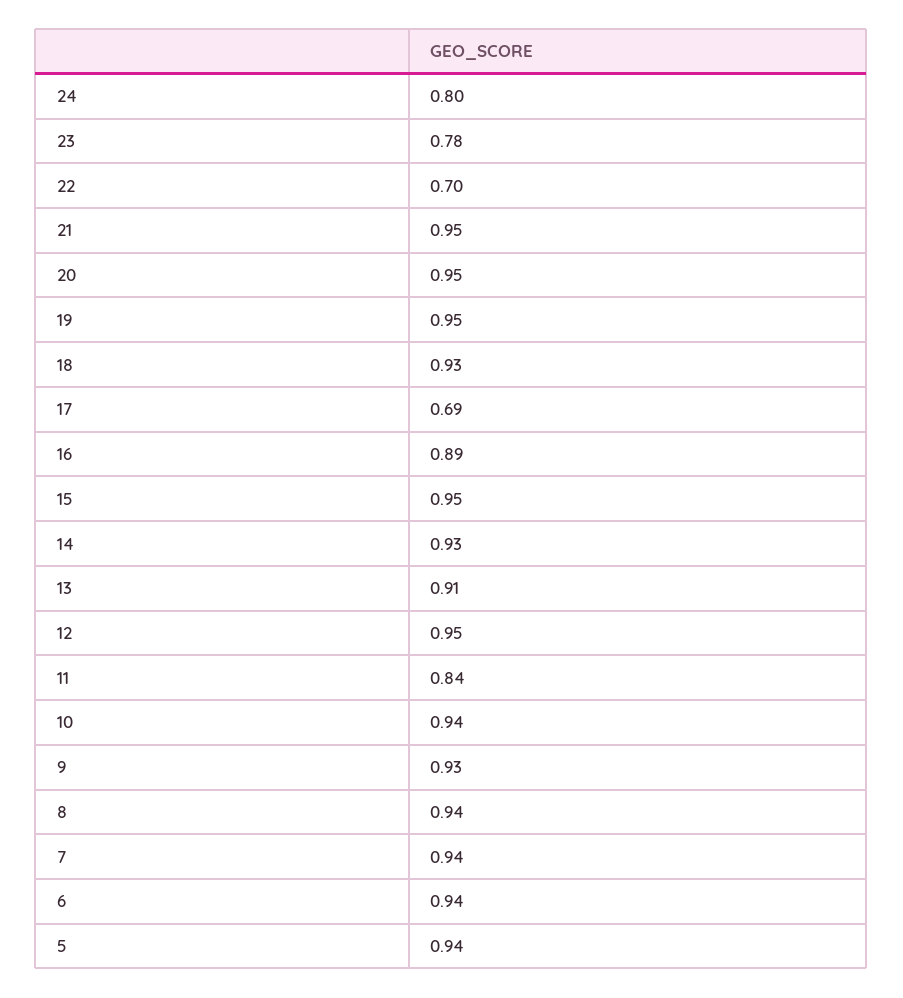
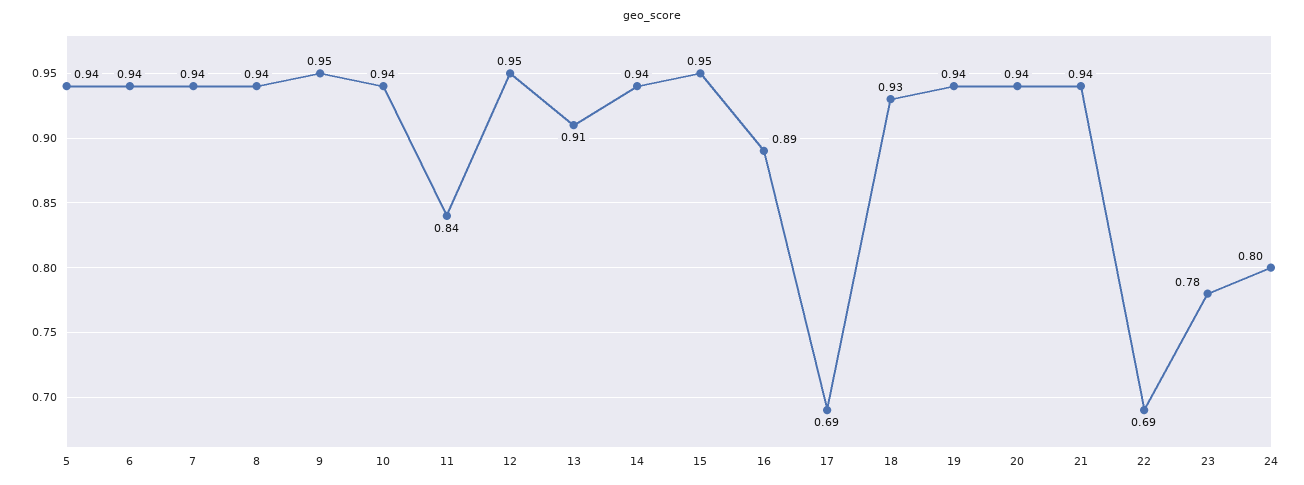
22: 0.7 -> 0.69
21: 0.95 -> 0.94
20: 0.95 -> 0.94
19: 0.95 -> 0.94
14: 0.93 -> 0.94
9: 0.93 -> 0.95

